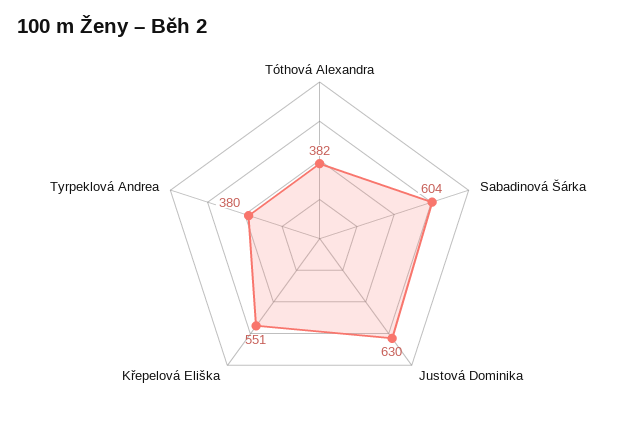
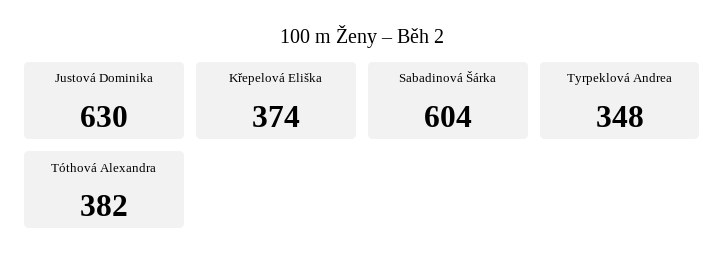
Křepelová Eliška: 551 -> 374
Tyrpeklová Andrea: 380 -> 348

